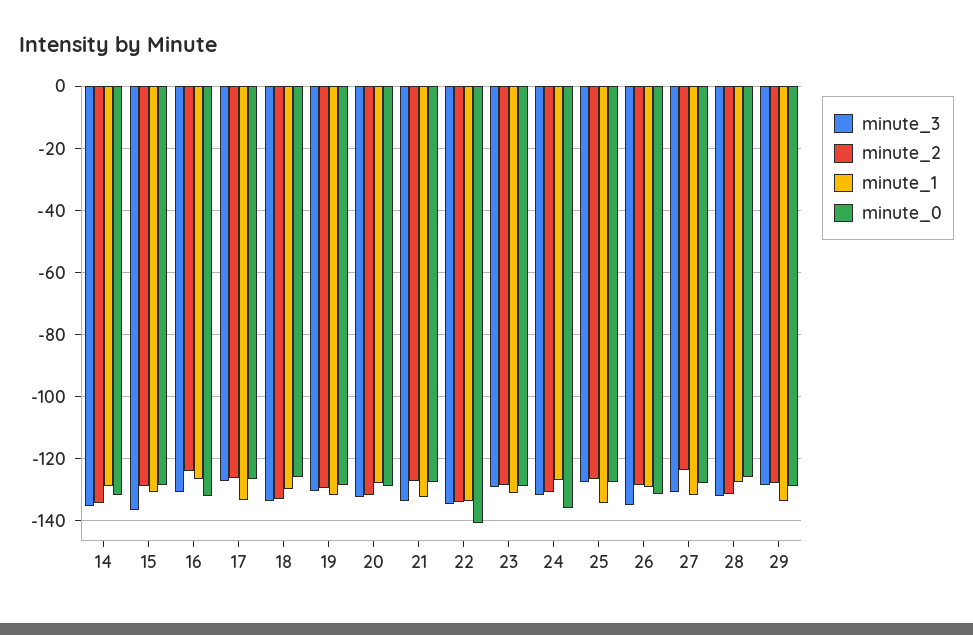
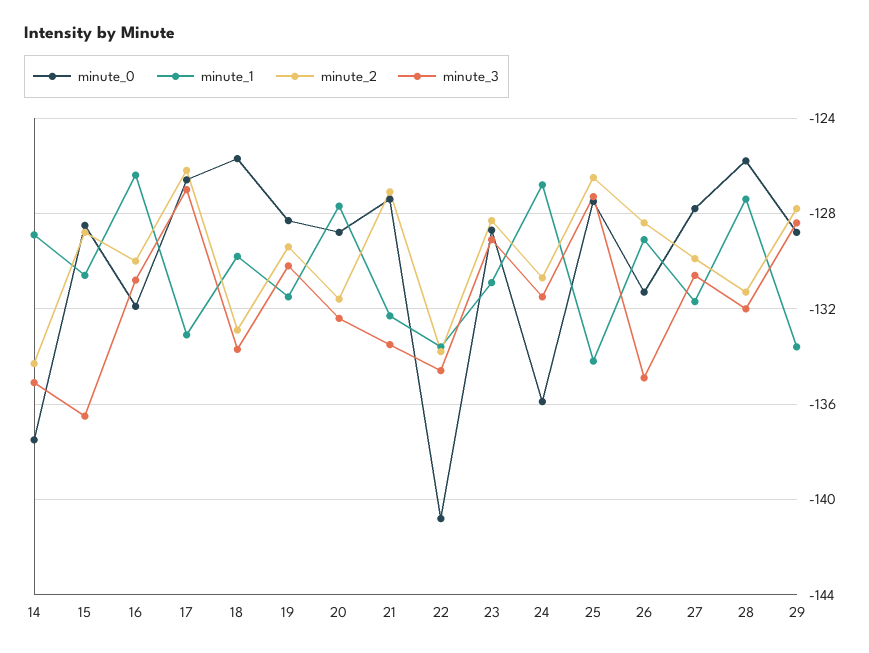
minute_0, 14: -132 -> -137.5
minute_2, 16: -124 -> -130
minute_2, 27: -124 -> -130

